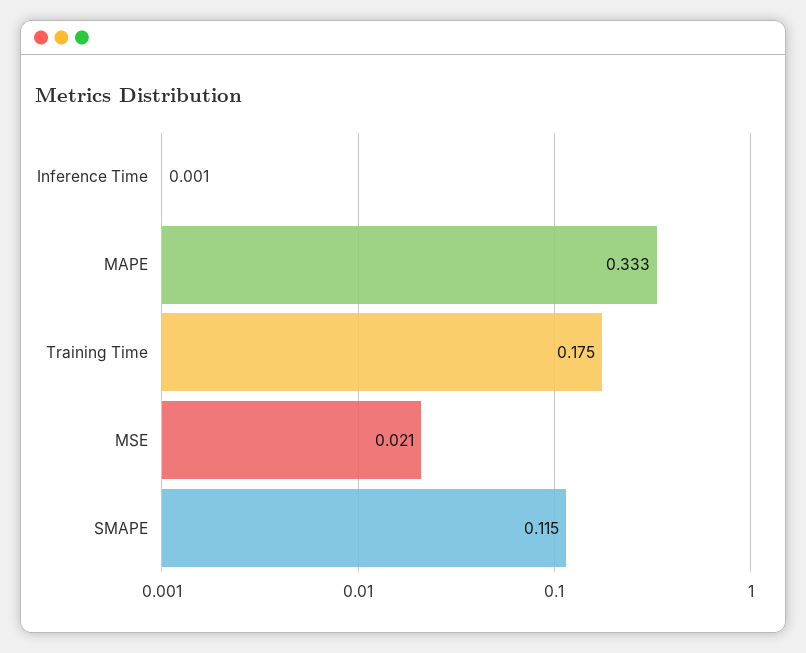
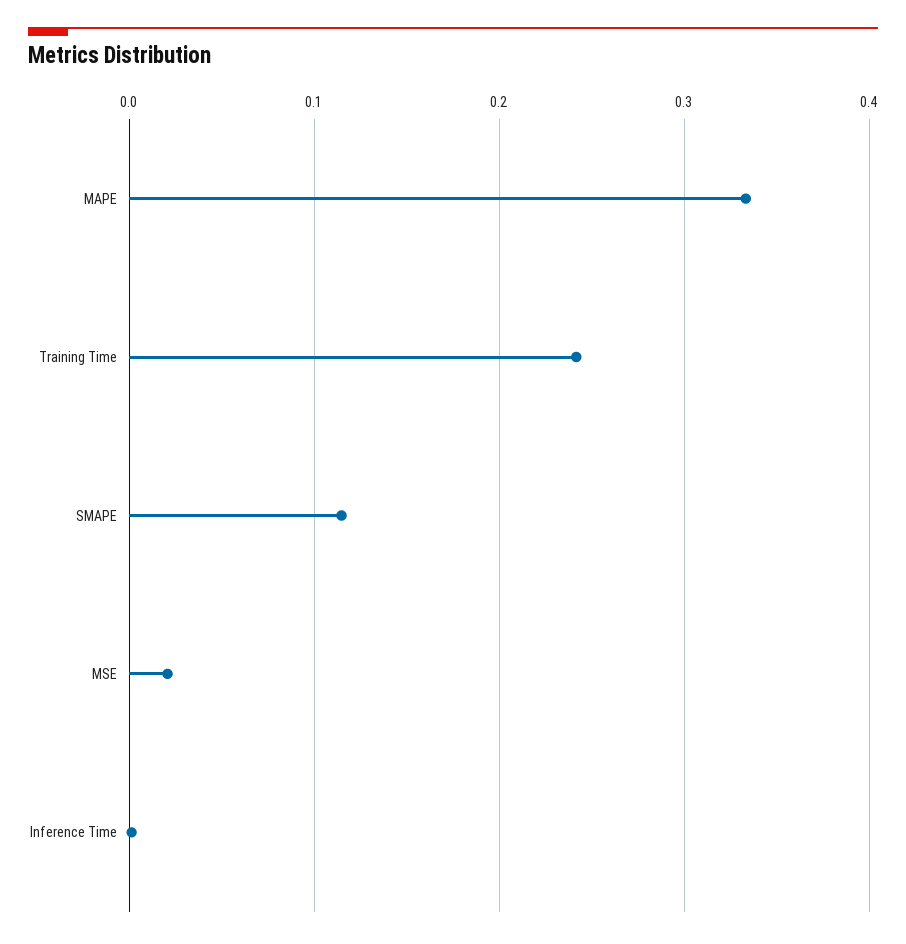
Training Time: 0.175 -> 0.24

